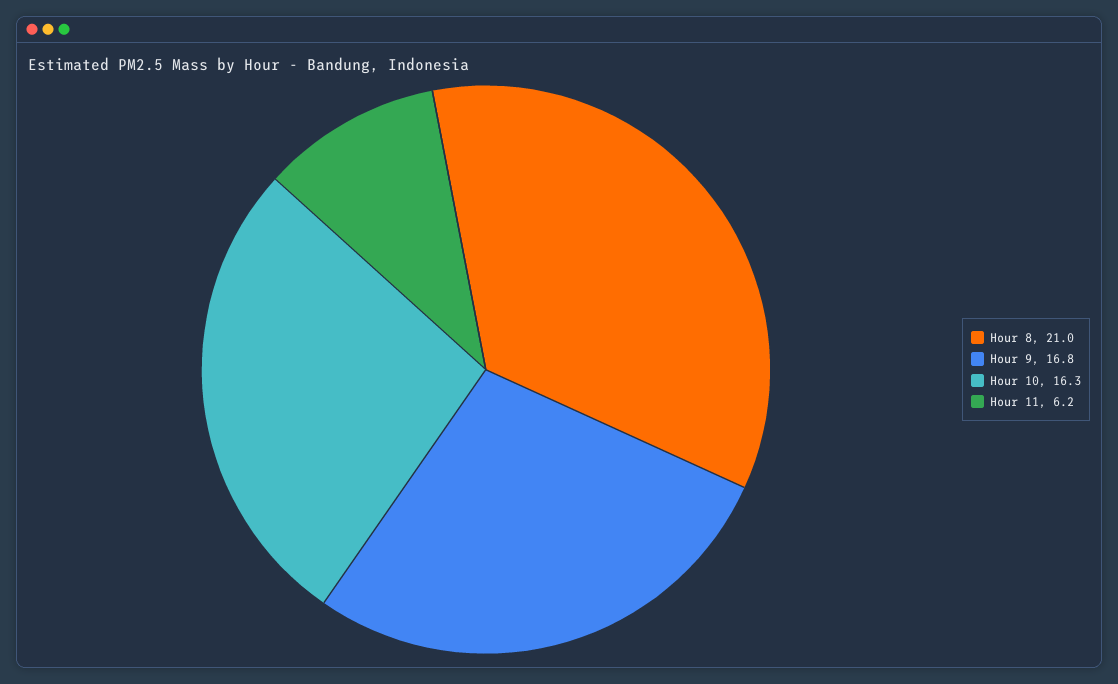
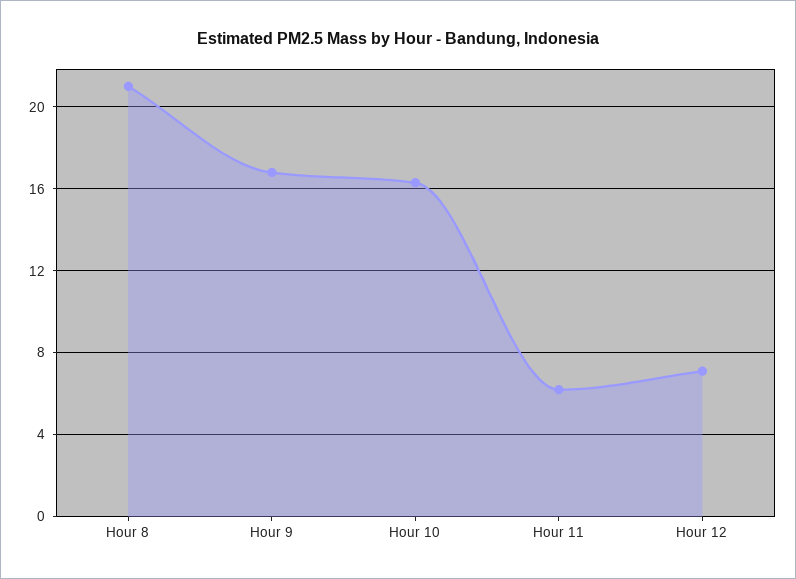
Hour 12: none -> 7

